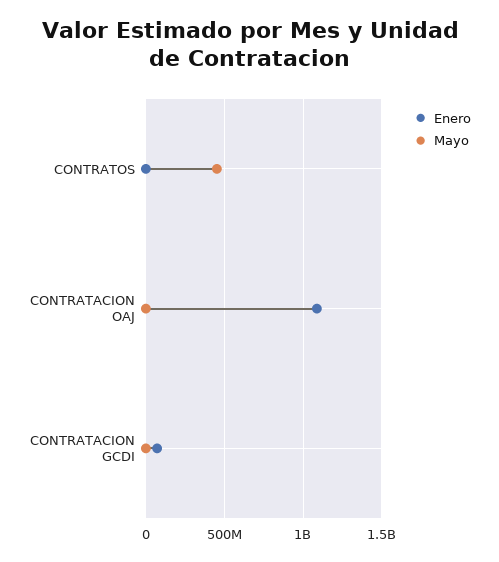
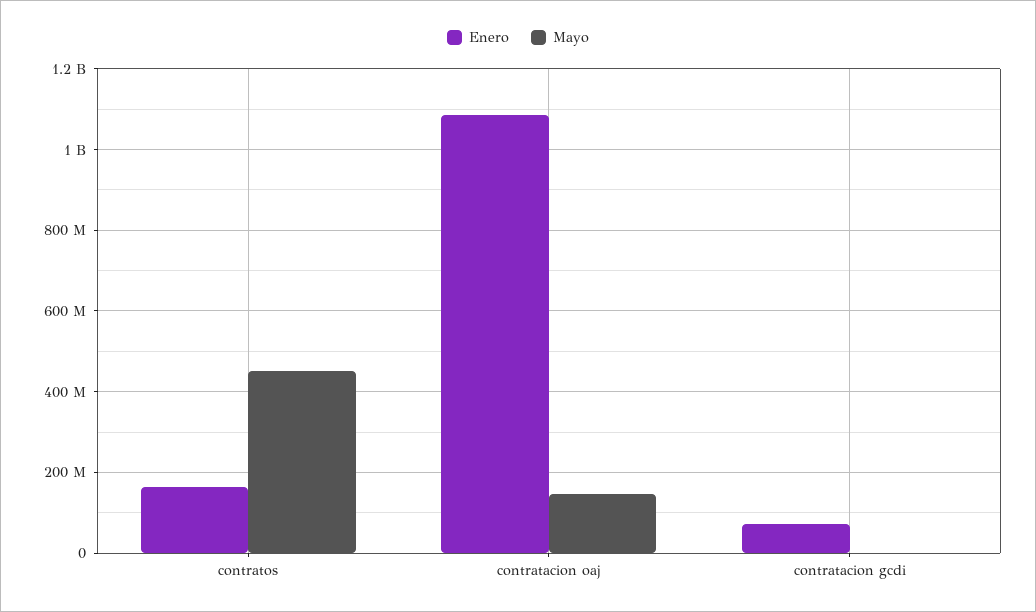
Enero, CONTRATOS: 0 -> 160000000
Mayo, CONTRATACION OAJ: 0 -> 140000000

